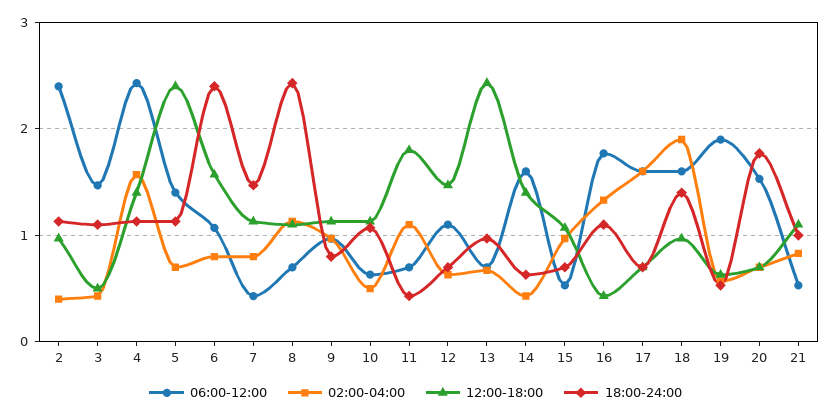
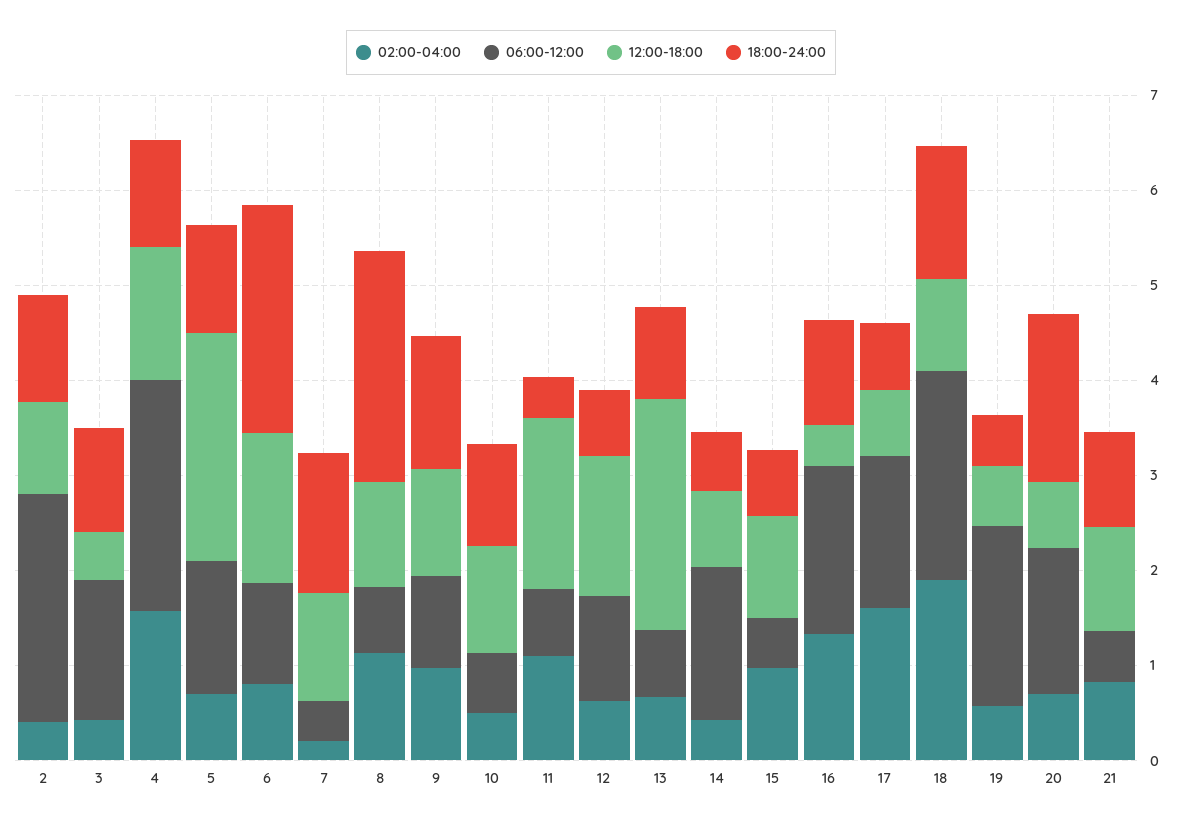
02:00-04:00, 7: 0.8 -> 0.2
18:00-24:00, 9: 0.8 -> 1.4
12:00-18:00, 14: 1.4 -> 0.8
06:00-12:00, 18: 1.6 -> 2.2

